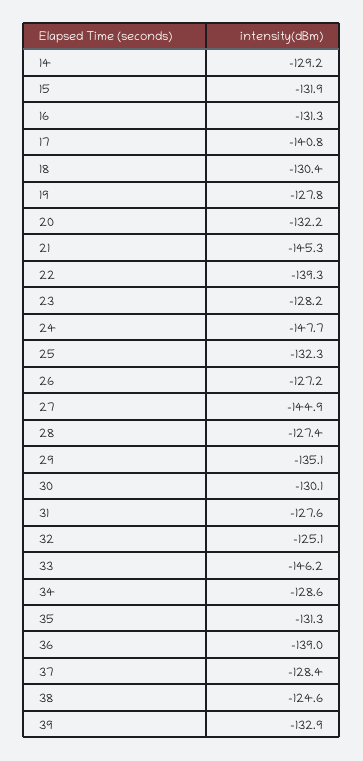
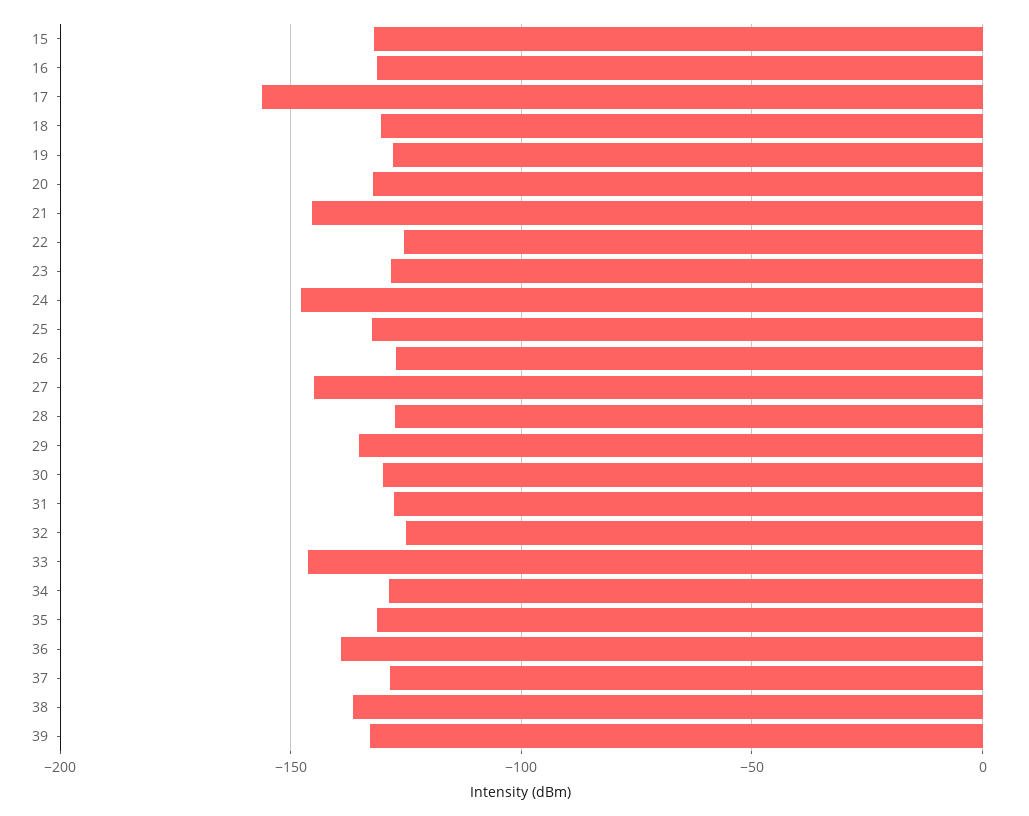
14: -129.2 -> none
17: -140.8 -> -155
22: -139.3 -> -125
38: -124.6 -> -135

